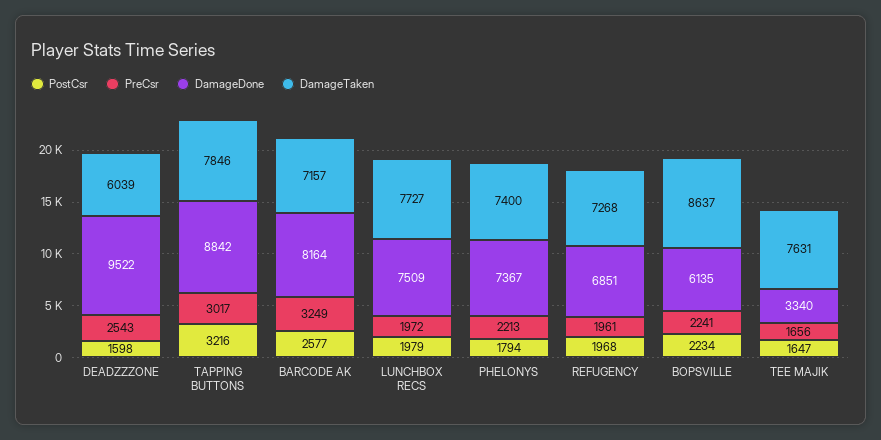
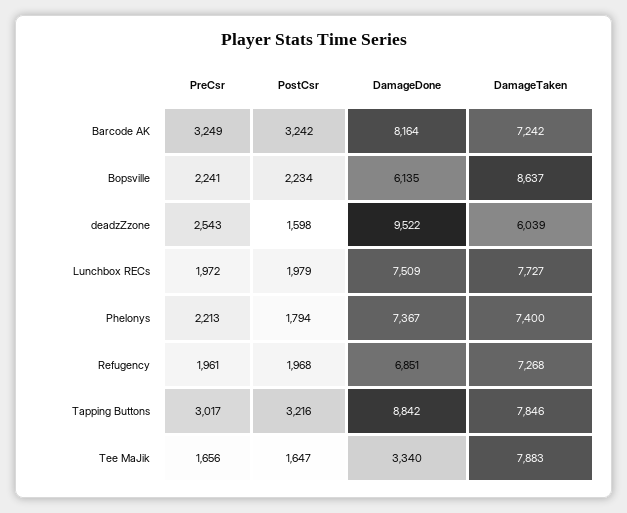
PostCsr, BARCODE AK: 2577 -> 3242
DamageTaken, BARCODE AK: 7157 -> 7242
DamageTaken, TEE MAJIK: 7631 -> 7883

